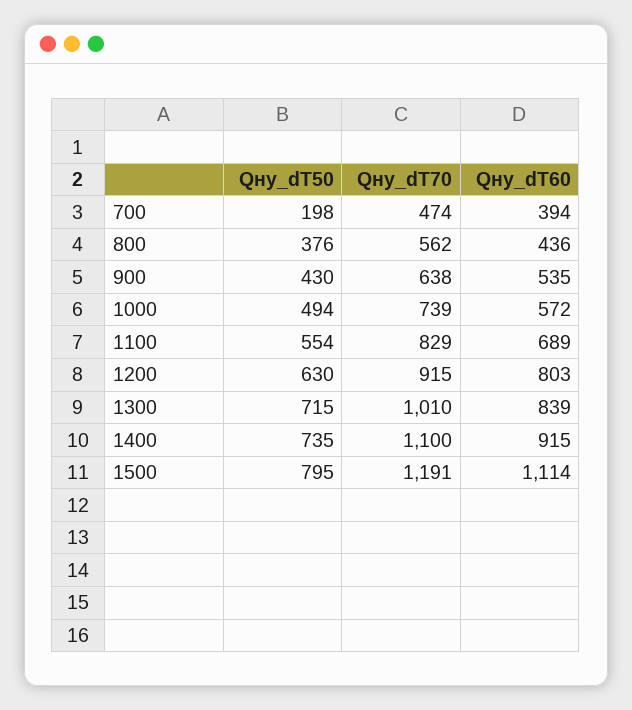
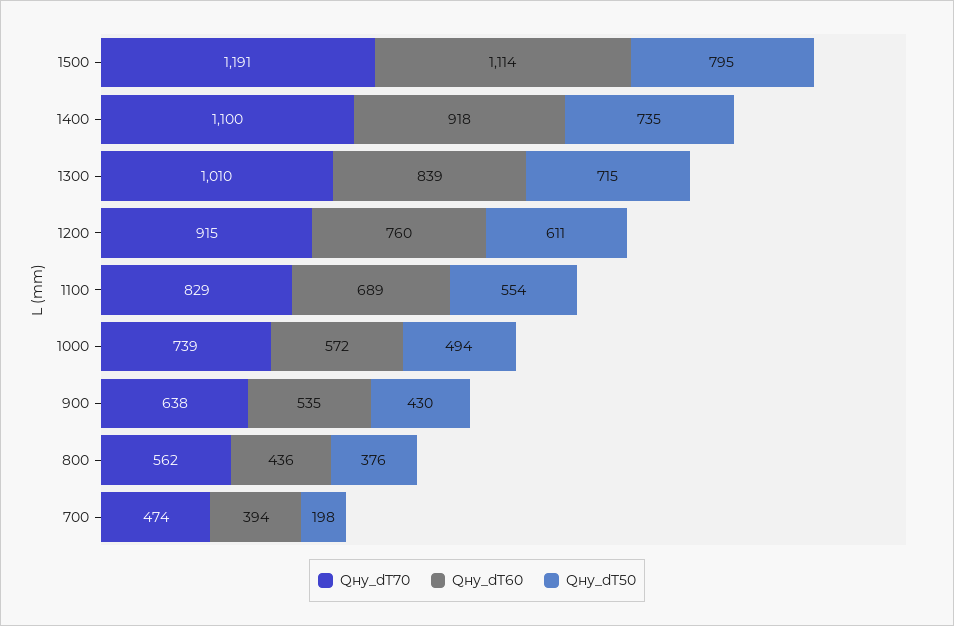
Qну_dT50, 1200: 630 -> 611
Qну_dT60, 1200: 803 -> 760
Qну_dT60, 1400: 915 -> 918

